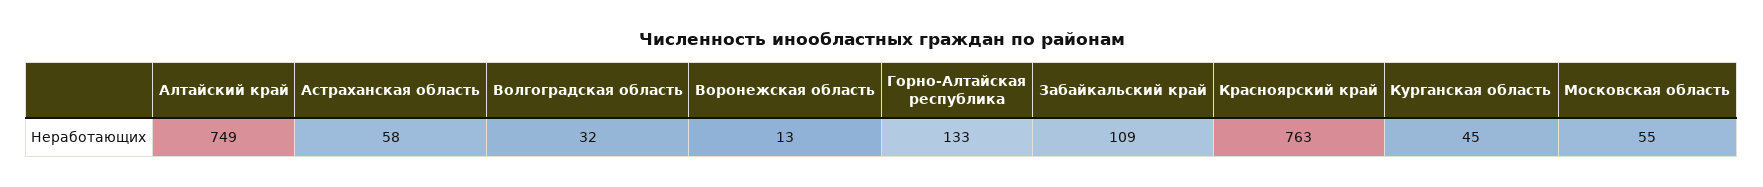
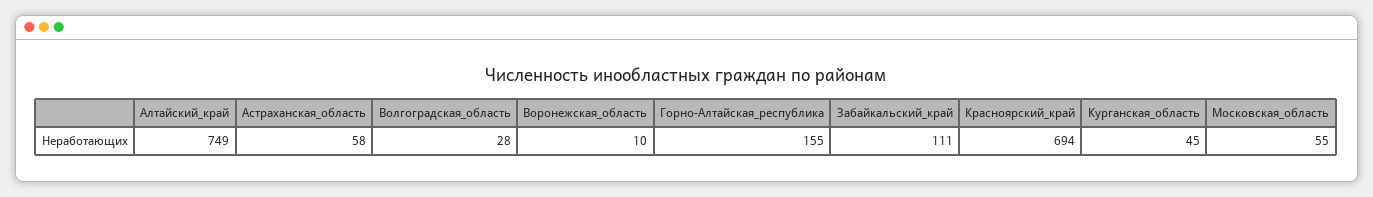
Волгоградская область: 32 -> 28
Воронежская область: 13 -> 10
Горно-Алтайская республика: 133 -> 155
Забайкальский край: 109 -> 111
Красноярский край: 763 -> 694

